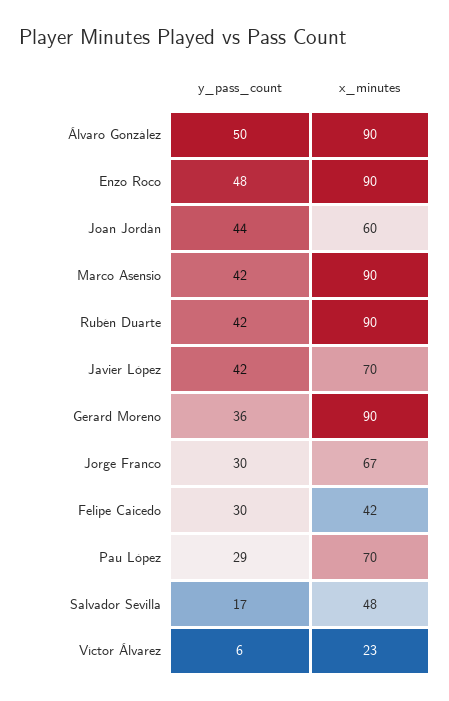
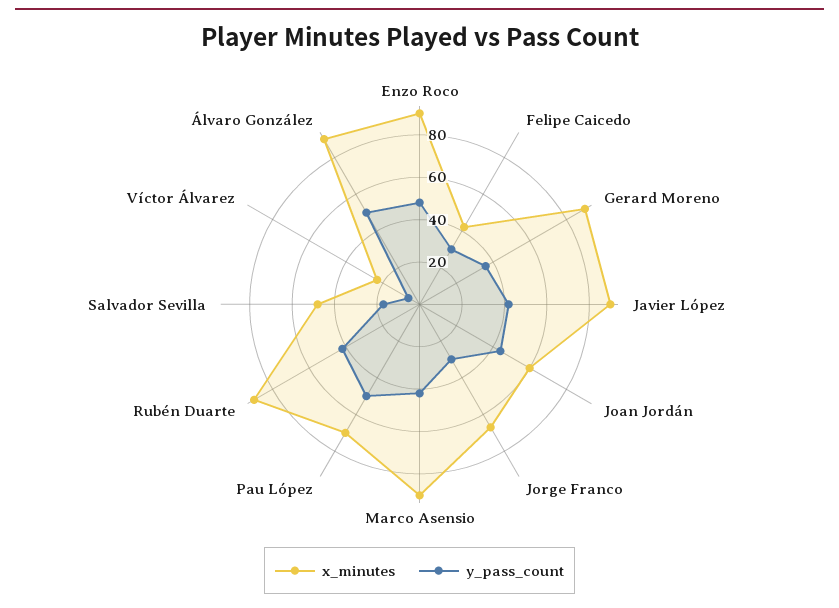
x_minutes, Javier López: 70 -> 90
y_pass_count, Pau López: 29 -> 50

